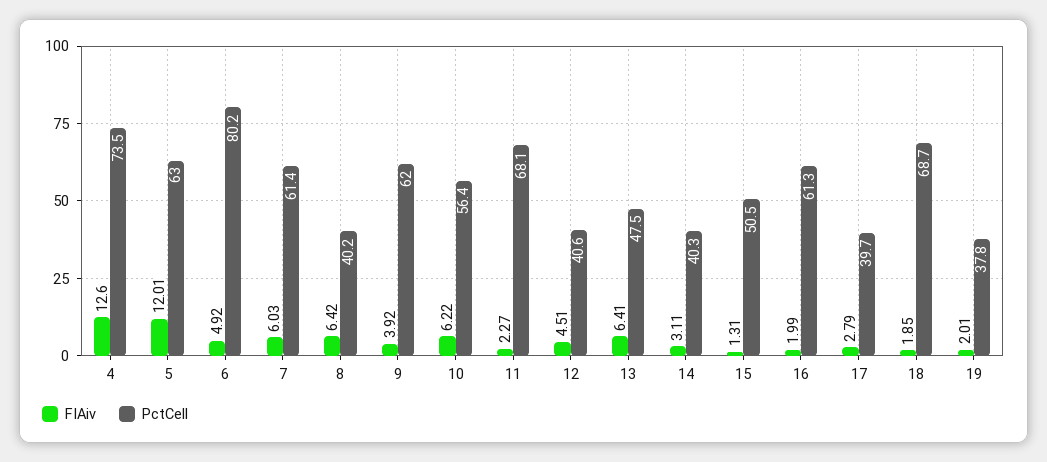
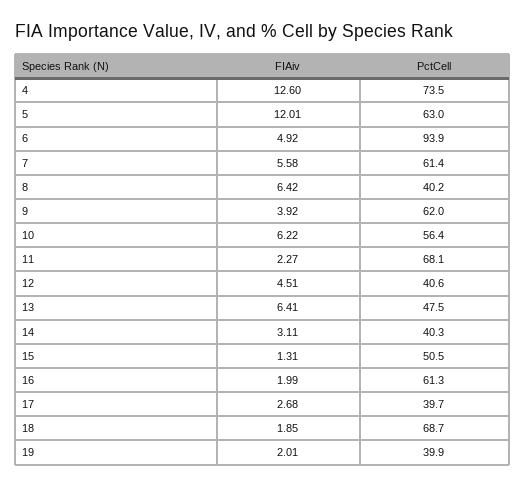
PctCell, 6: 80.2 -> 93.9
FIAiv, 7: 6.03 -> 5.58
FIAiv, 17: 2.79 -> 2.68
PctCell, 19: 37.8 -> 39.9

